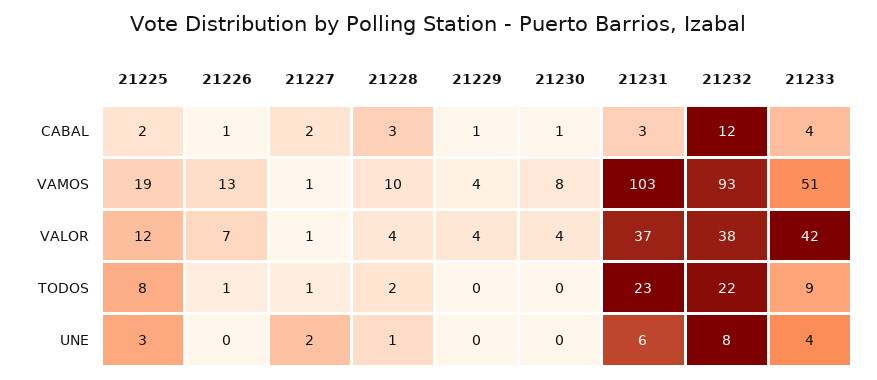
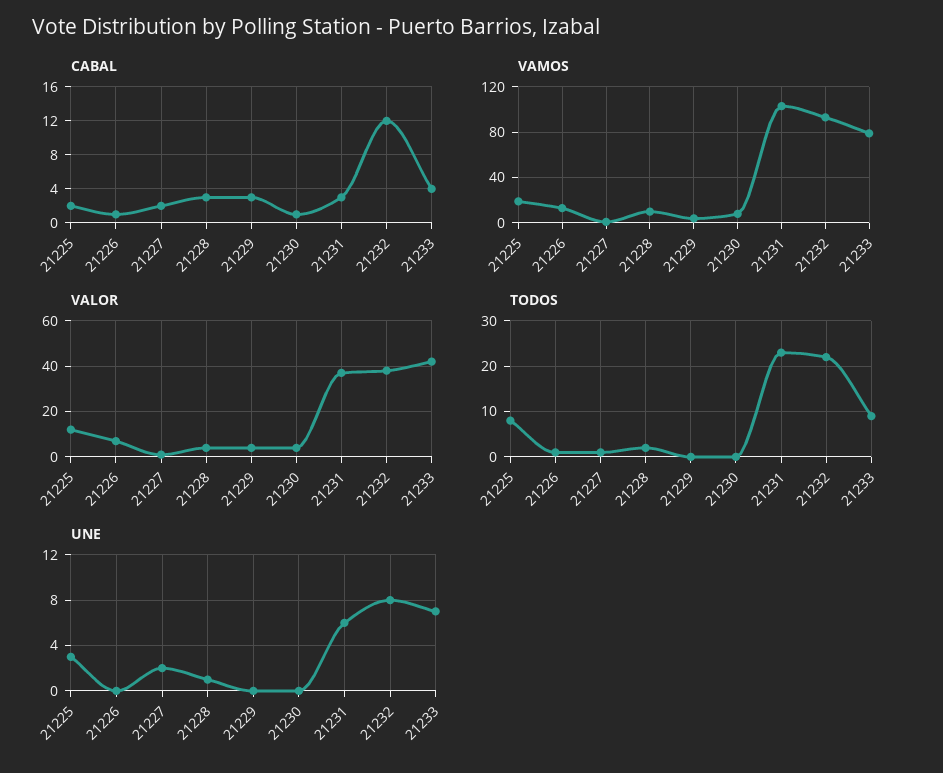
CABAL, 21229: 1 -> 3
VAMOS, 21233: 51 -> 80
UNE, 21233: 4 -> 7

